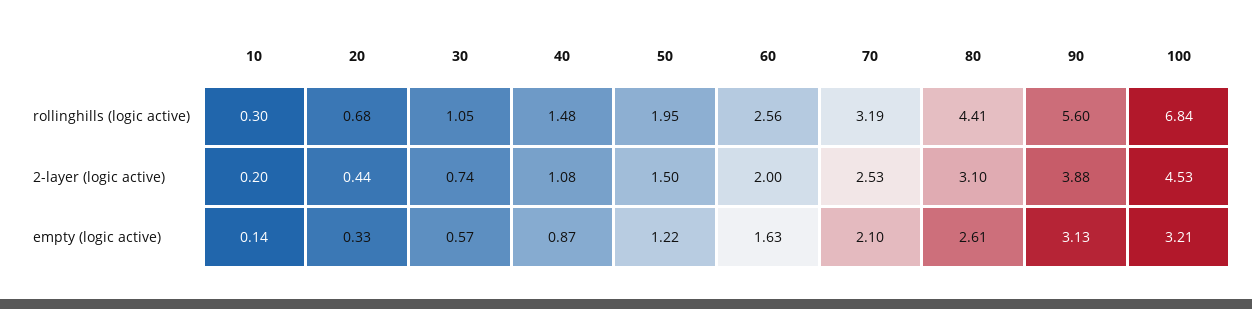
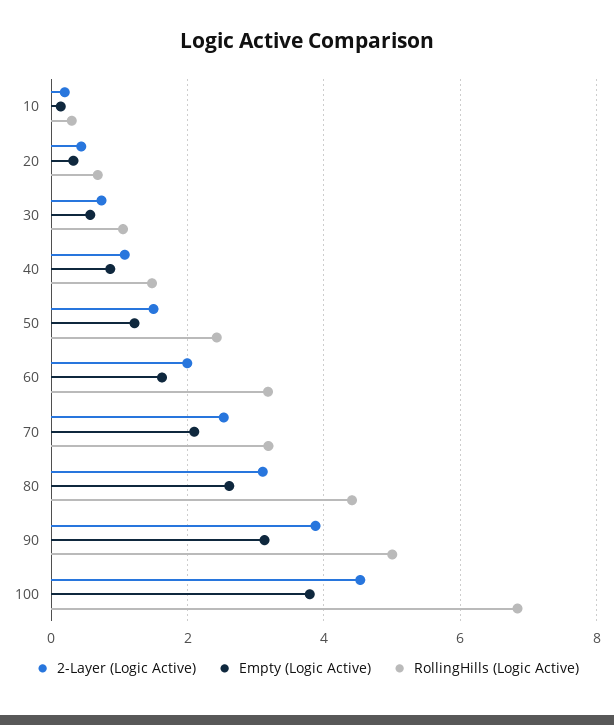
rollinghills (logic active), 50: 1.95 -> 2.4
rollinghills (logic active), 60: 2.56 -> 3.2
rollinghills (logic active), 90: 5.6 -> 5
empty (logic active), 100: 3.21 -> 3.8

